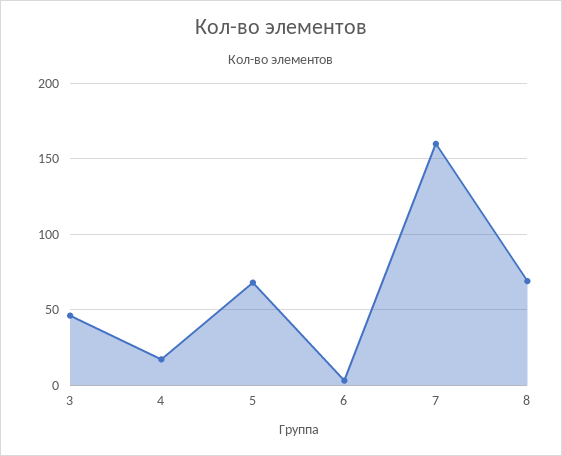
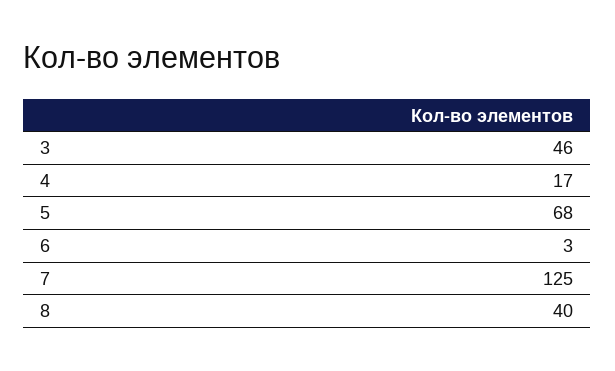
7: 160 -> 125
8: 70 -> 40

